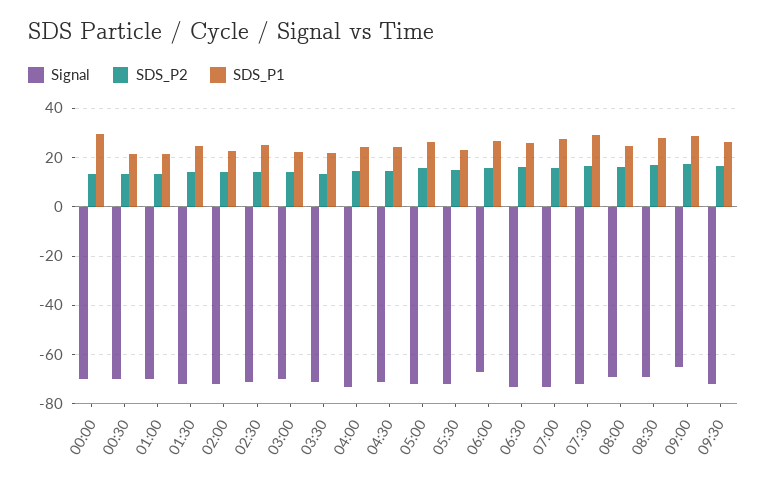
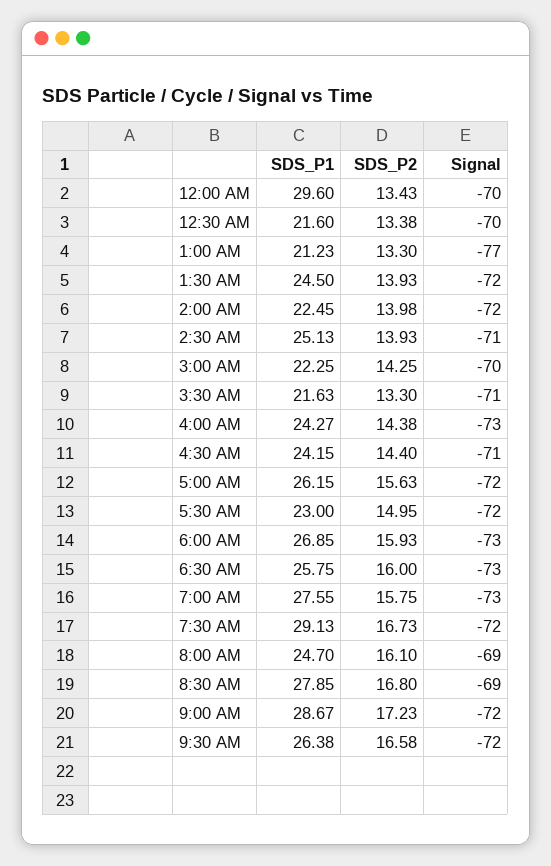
Signal, 01:00: -70 -> -77
Signal, 06:00: -67.5 -> -73
Signal, 09:00: -65 -> -72

